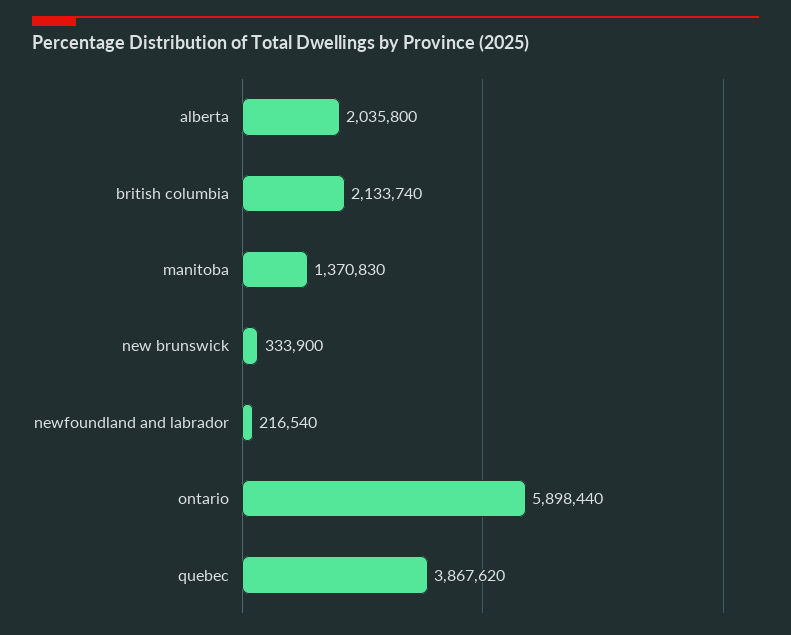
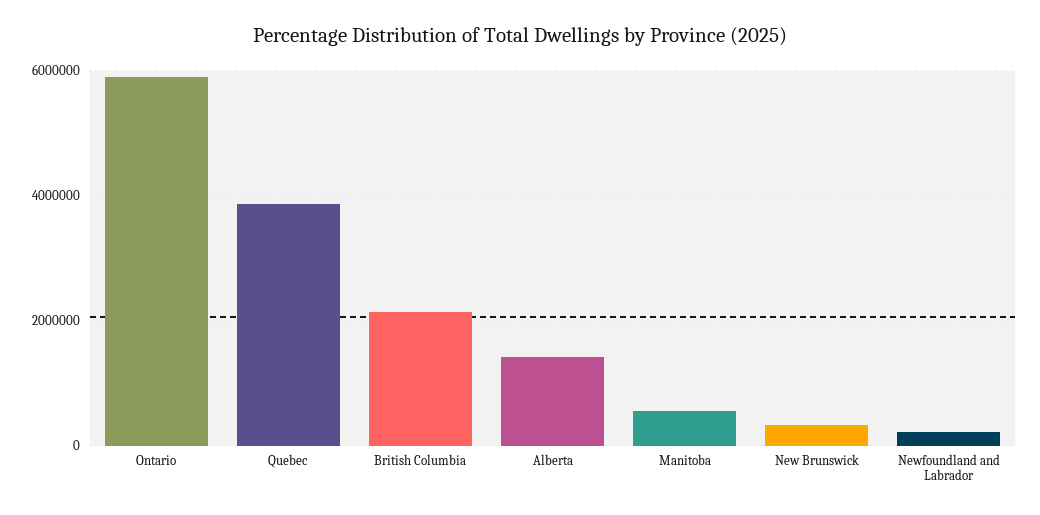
alberta: 2035800 -> 1400000
manitoba: 1370830 -> 600000

